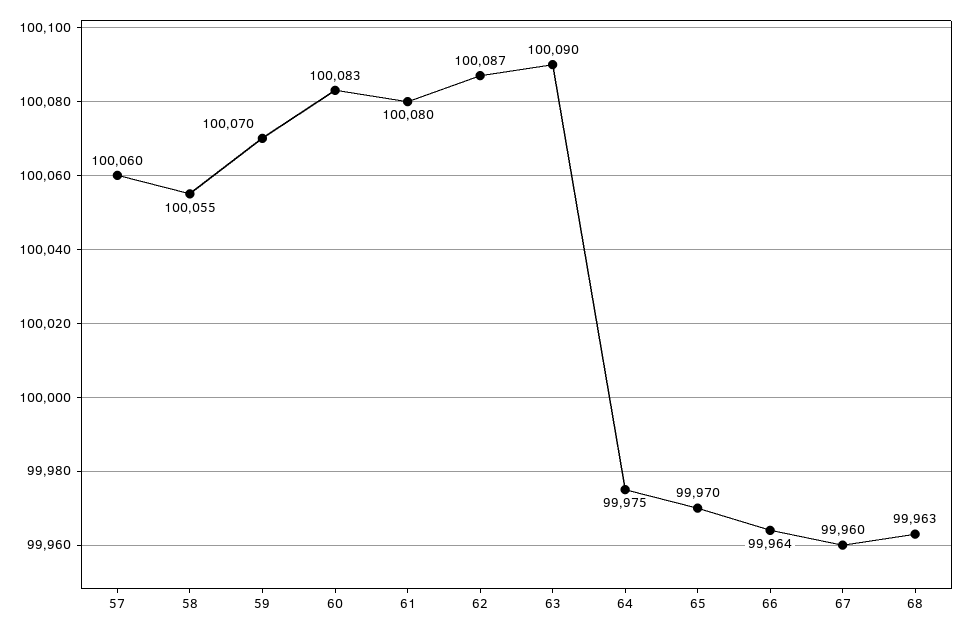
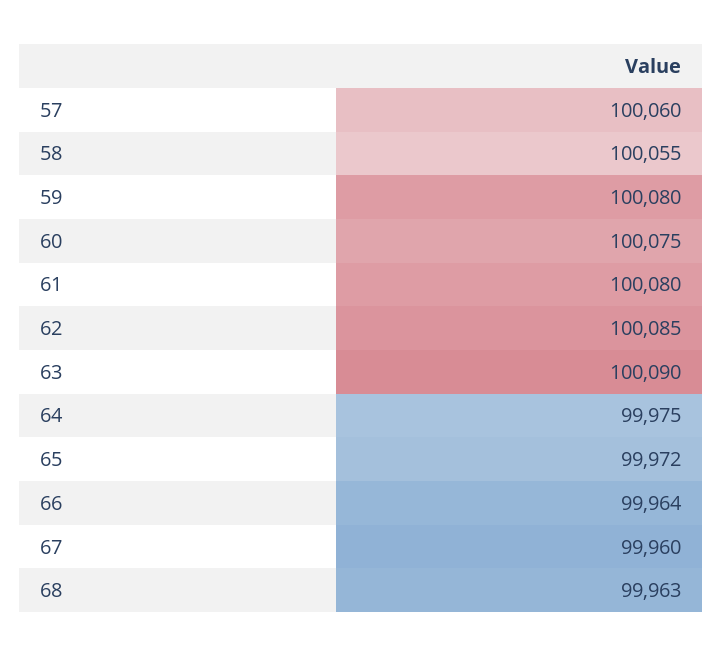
59: 100070 -> 100080
60: 100083 -> 100075
62: 100087 -> 100085
65: 99970 -> 99972

